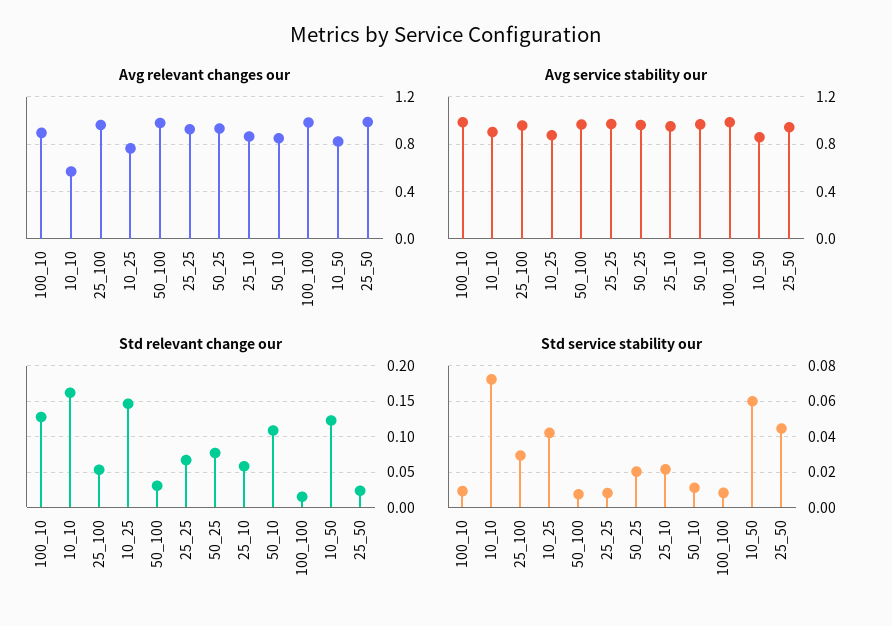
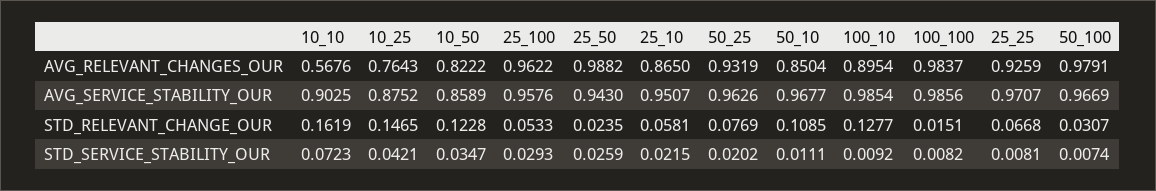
Std service stability our, 10_50: 0.06 -> 0.0347
Std service stability our, 25_50: 0.045 -> 0.0259

